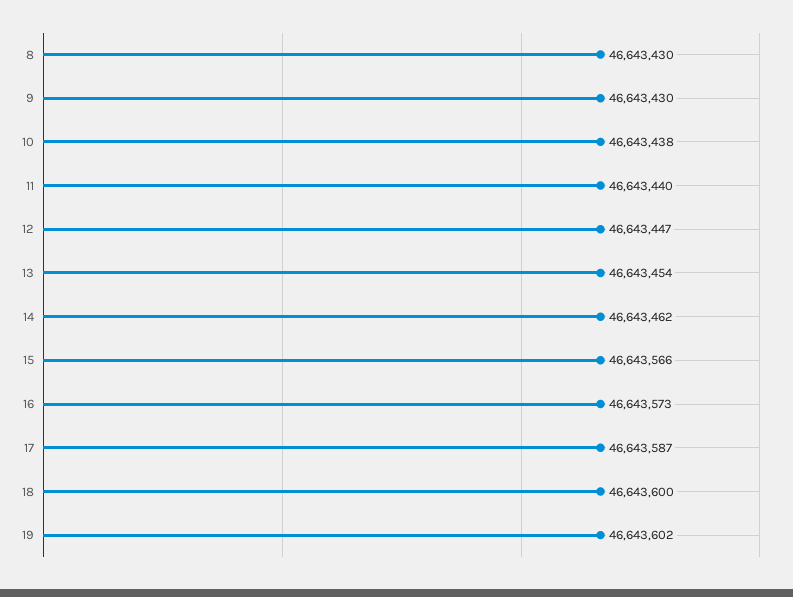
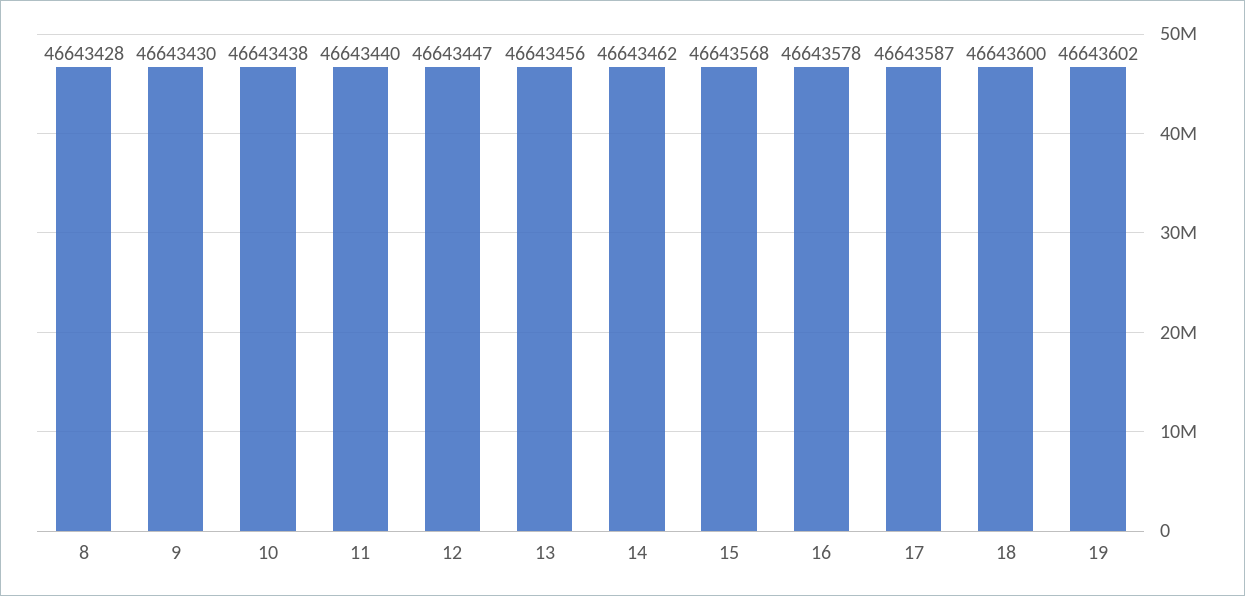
8: 46643430 -> 46643428
13: 46643454 -> 46643456
15: 46643566 -> 46643568
16: 46643573 -> 46643578

